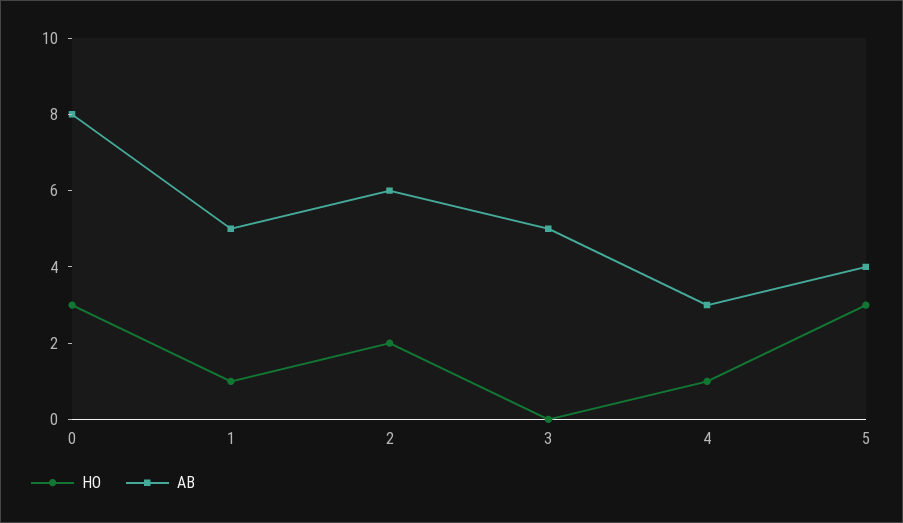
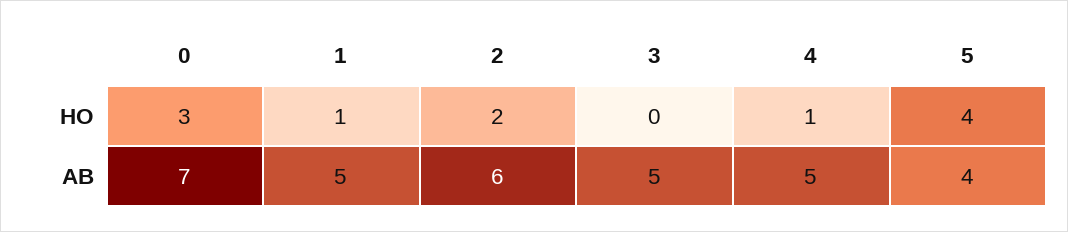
AB, 0: 8 -> 7
AB, 4: 3 -> 5
HO, 5: 3 -> 4

